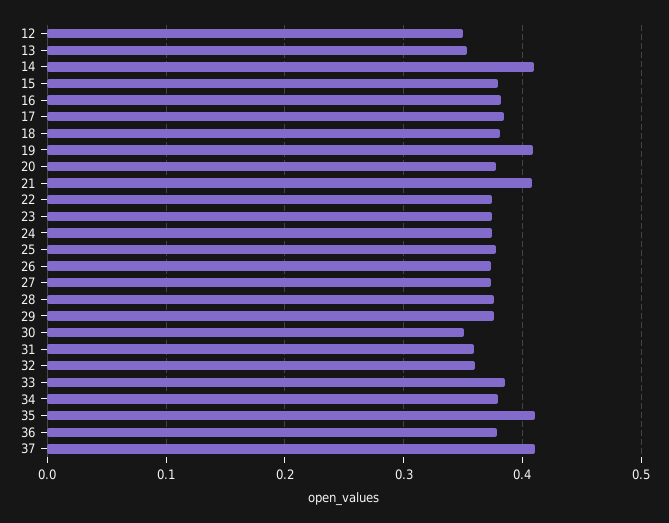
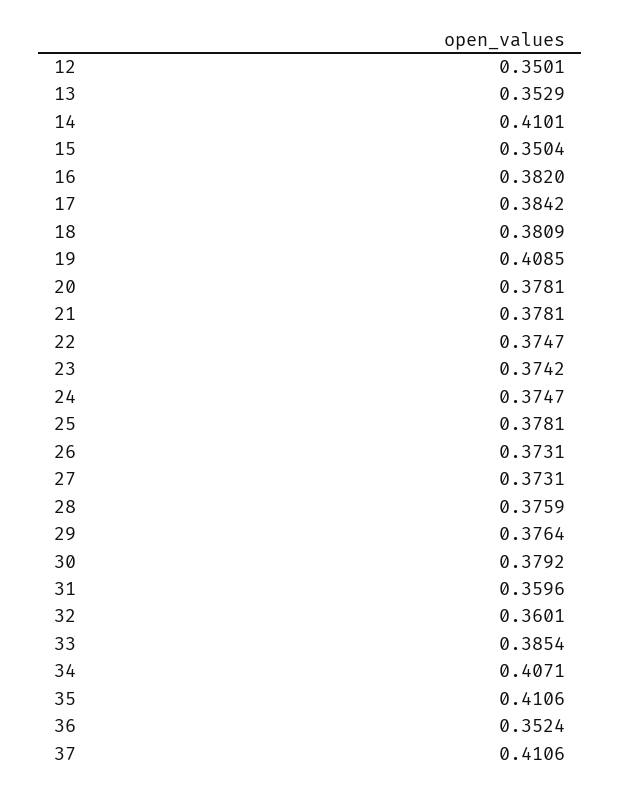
15: 0.38 -> 0.3504
21: 0.41 -> 0.3781
30: 0.35 -> 0.3792
34: 0.38 -> 0.4071
36: 0.38 -> 0.3524

